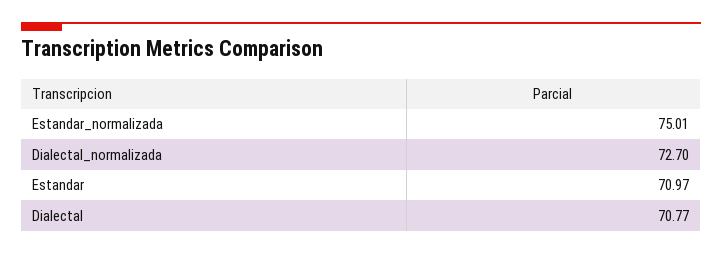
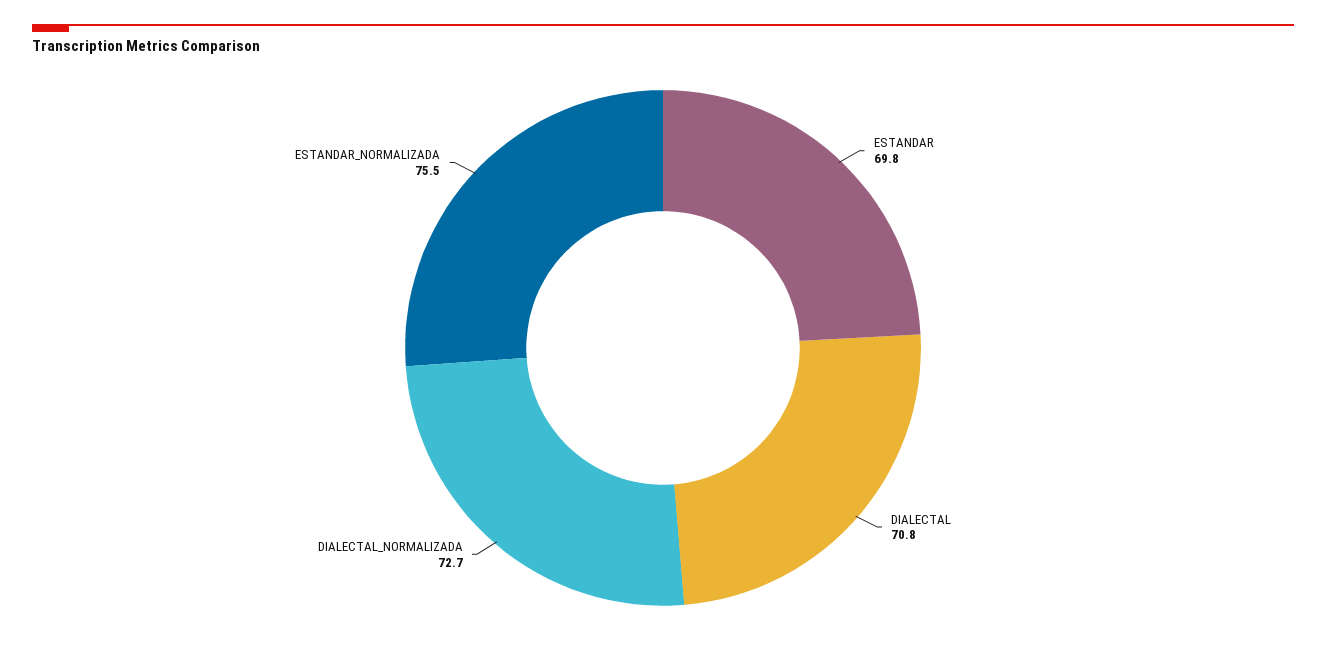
Estandar_normalizada: 75.01 -> 75.5
Estandar: 70.97 -> 69.8

